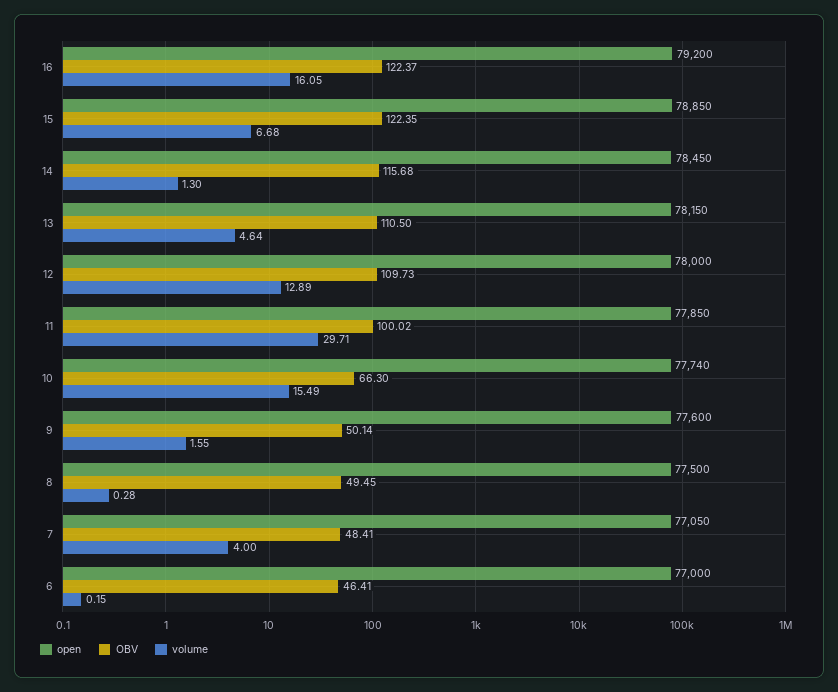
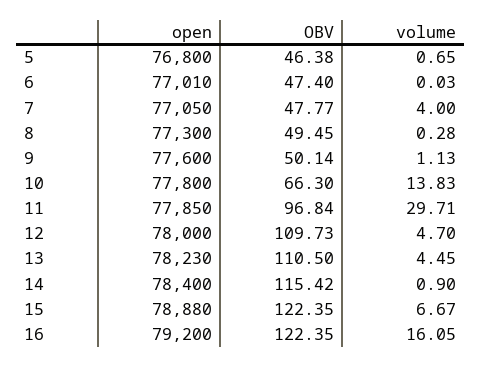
OBV, 16: 122.37 -> 122.35
open, 15: 78850 -> 78880
volume, 15: 6.68 -> 6.67
open, 14: 78450 -> 78400
OBV, 14: 115.68 -> 115.42
volume, 14: 1.3 -> 0.9
open, 13: 78150 -> 78230
volume, 13: 4.64 -> 4.45
volume, 12: 12.89 -> 4.7
OBV, 11: 100.02 -> 96.84
open, 10: 77740 -> 77800
volume, 10: 15.49 -> 13.83
volume, 9: 1.55 -> 1.13
open, 8: 77500 -> 77300
OBV, 7: 48.41 -> 47.77
open, 6: 77000 -> 77010
OBV, 6: 46.41 -> 47.4
volume, 6: 0.15 -> 0.03
open, 5: none -> 76800
OBV, 5: none -> 46.38
volume, 5: none -> 0.65

